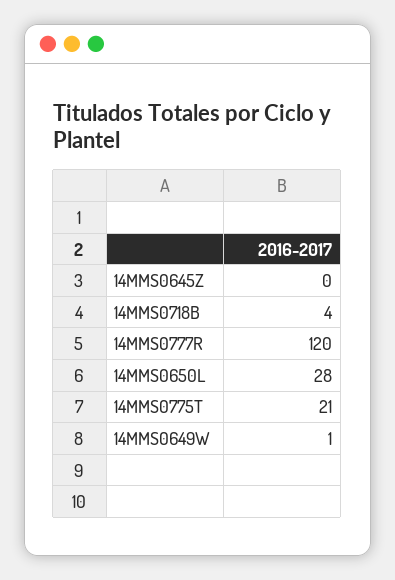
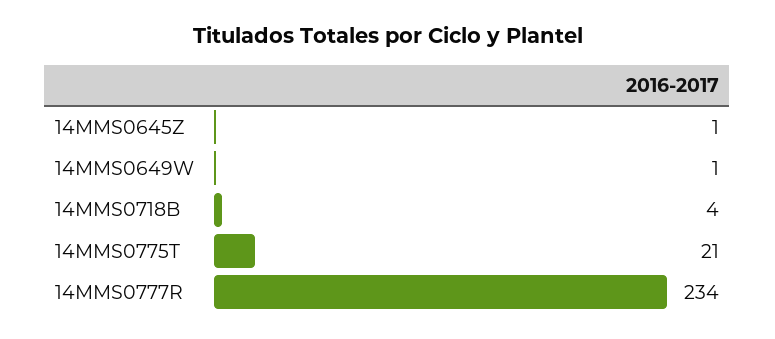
14MMS0645Z: 0 -> 1
14MMS0777R: 120 -> 234
14MMS0650L: 28 -> none

